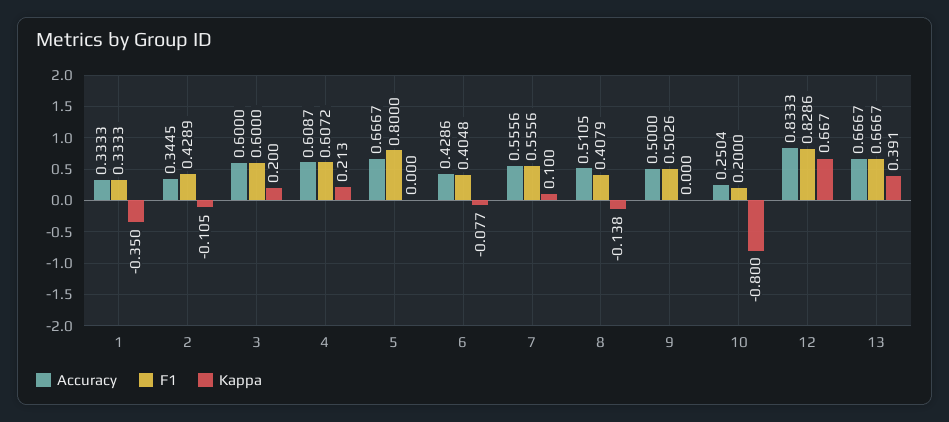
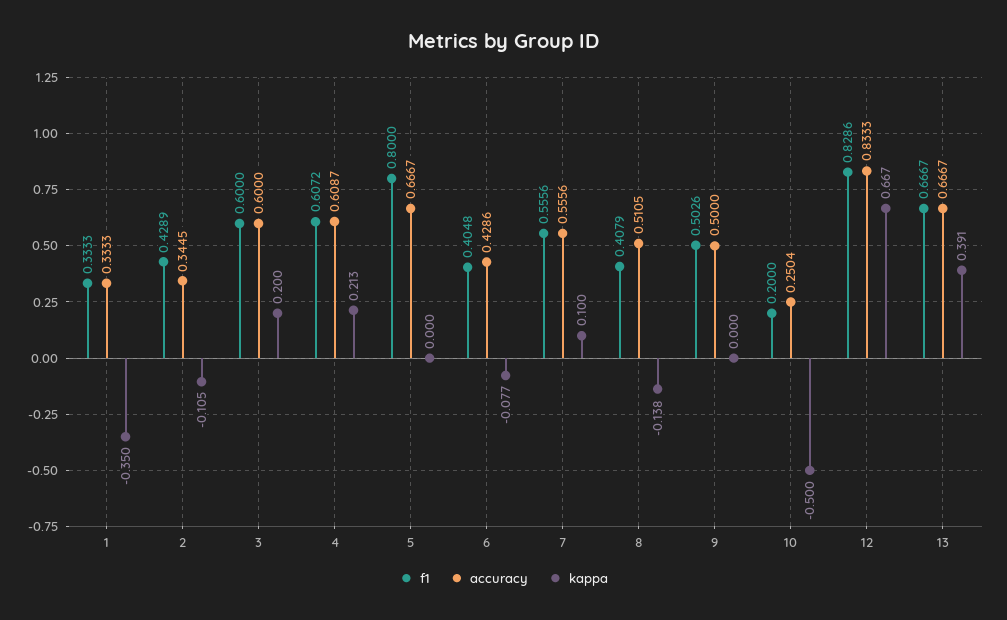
Kappa, 10: -0.8 -> -0.5

